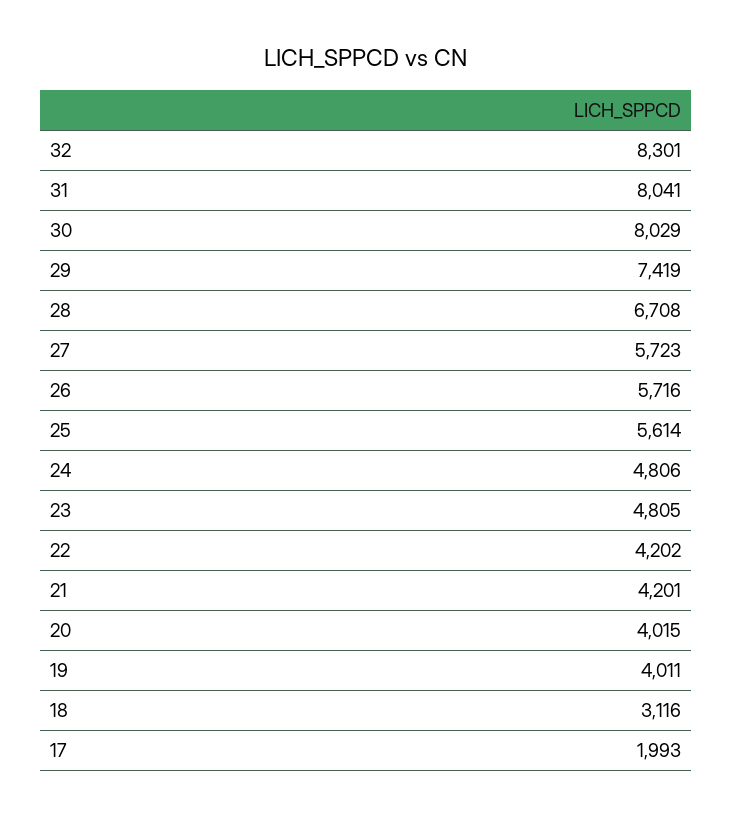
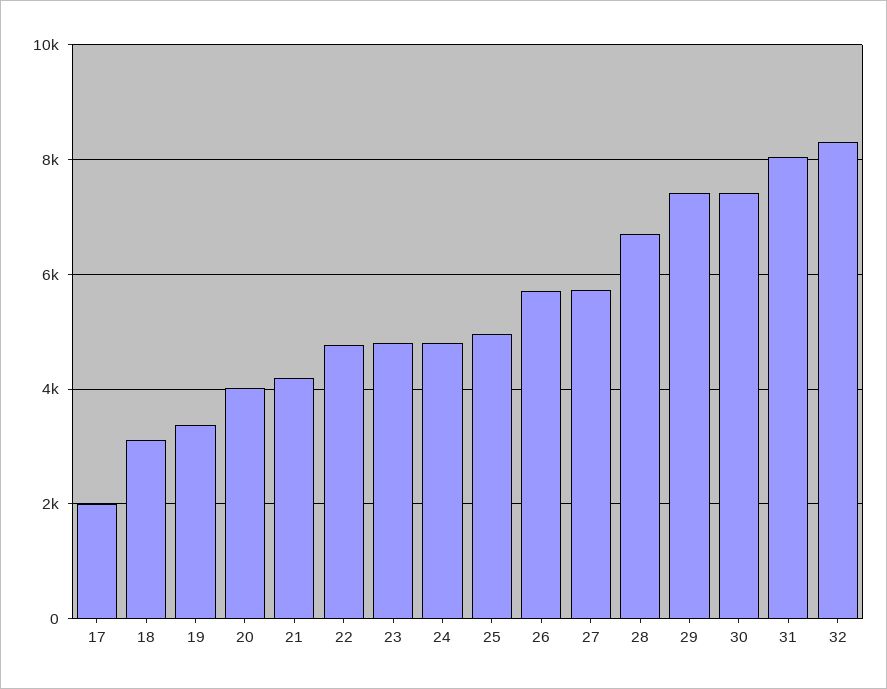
30: 8029 -> 7400
25: 5614 -> 5000
22: 4202 -> 4800
19: 4011 -> 3400

